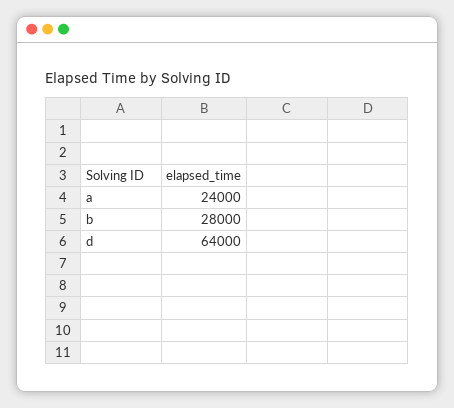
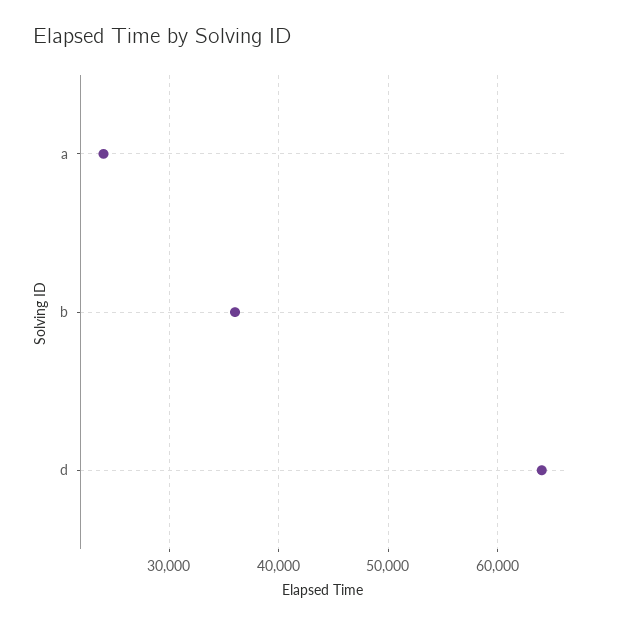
b: 28000 -> 36000

